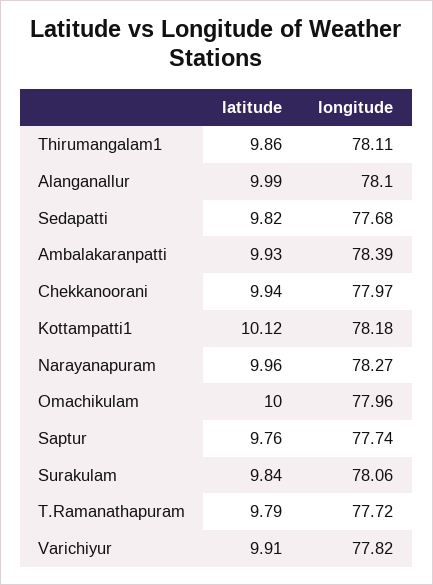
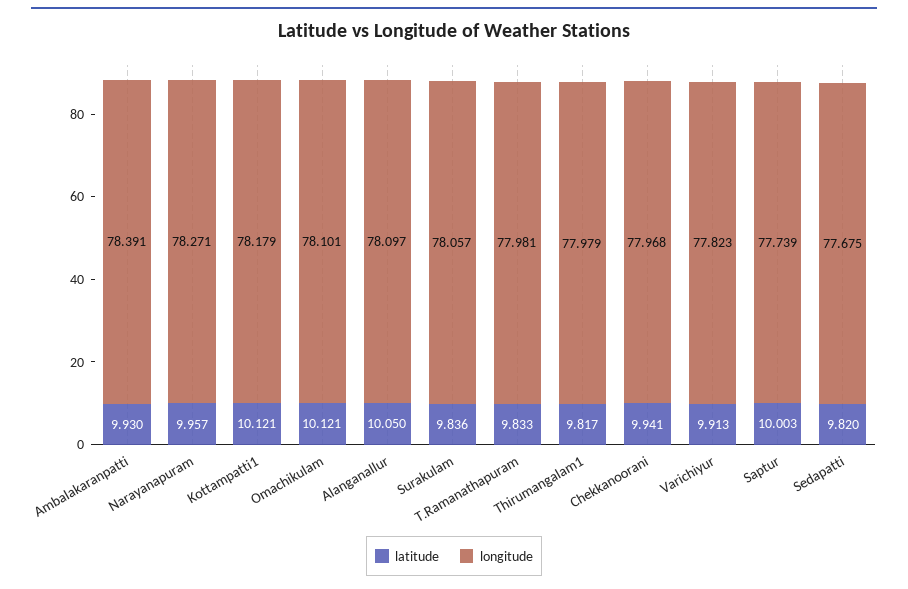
latitude, Thirumangalam1: 9.86 -> 9.817
longitude, Thirumangalam1: 78.11 -> 77.979
latitude, Alanganallur: 9.99 -> 10.05
latitude, Omachikulam: 10 -> 10.121
longitude, Omachikulam: 77.96 -> 78.101
latitude, Saptur: 9.76 -> 10.003
latitude, T.Ramanathapuram: 9.79 -> 9.833
longitude, T.Ramanathapuram: 77.72 -> 77.981

